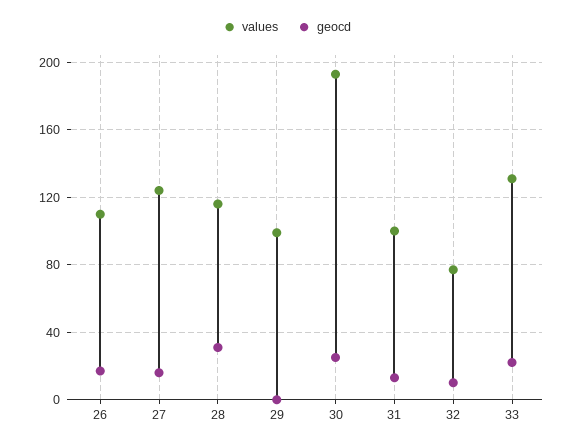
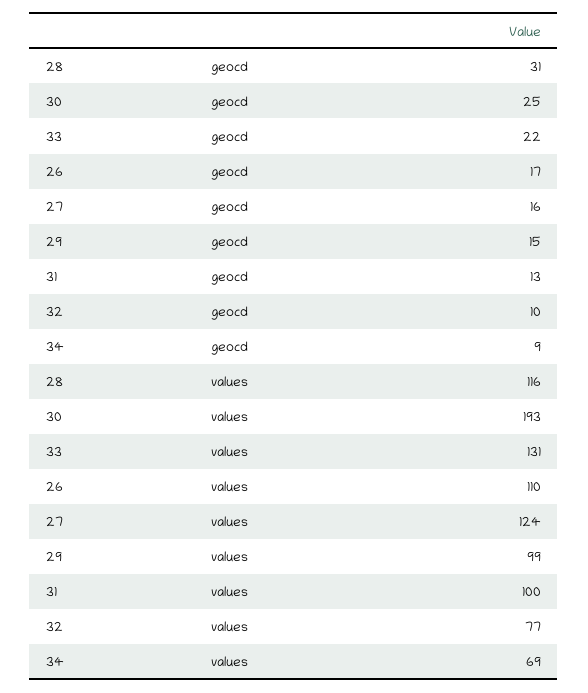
geocd, 29: 0 -> 15
geocd, 34: none -> 9
values, 34: none -> 69

